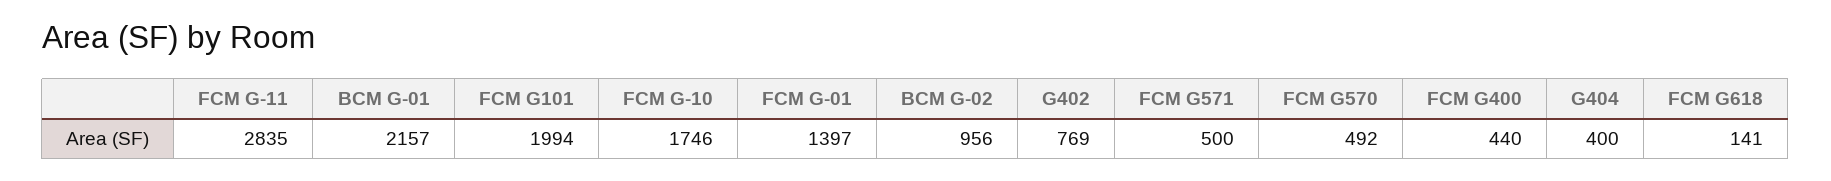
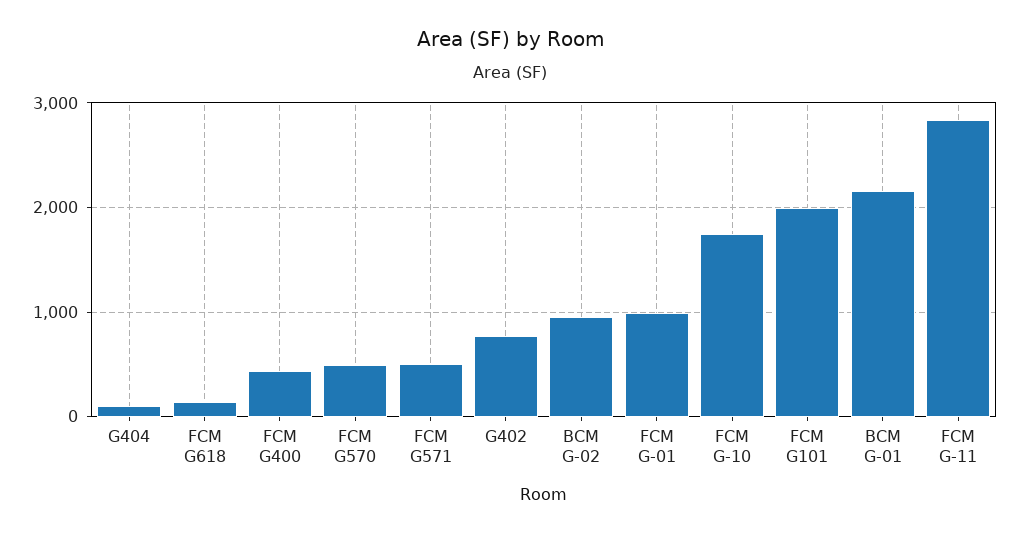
FCM G-01: 1397 -> 1000
G404: 400 -> 100

